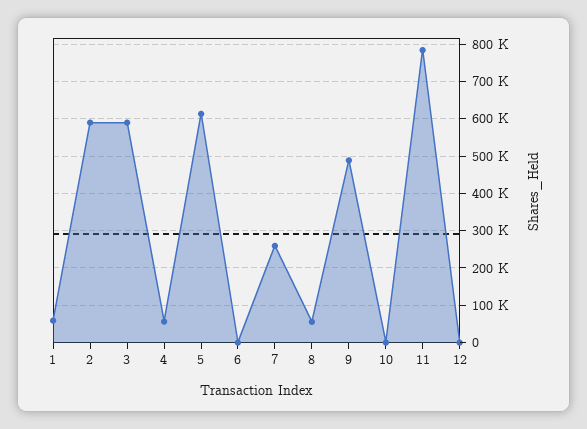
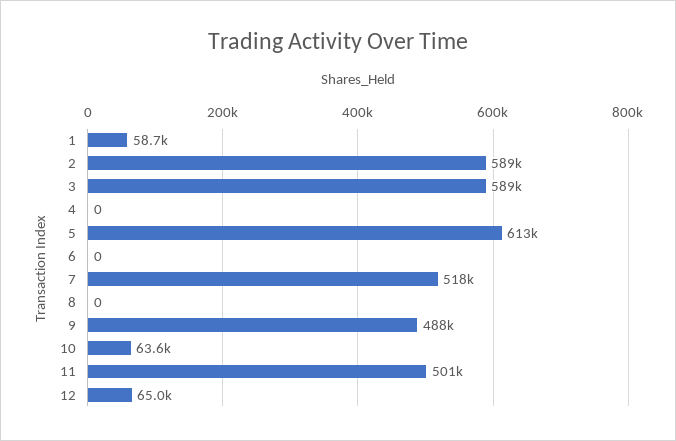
4: 60000 -> 0
7: 260000 -> 518000
8: 60000 -> 0
10: 0 -> 63600
11: 780000 -> 501000
12: 0 -> 65000

